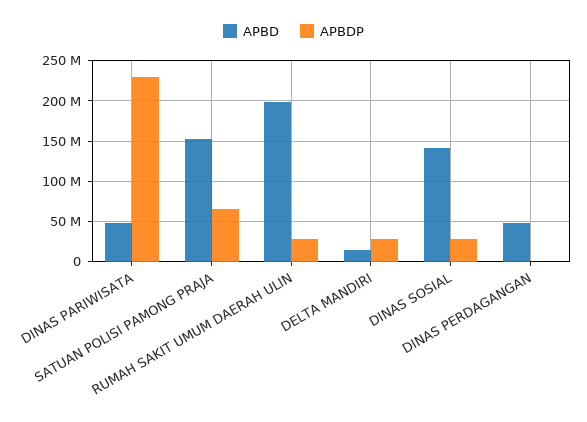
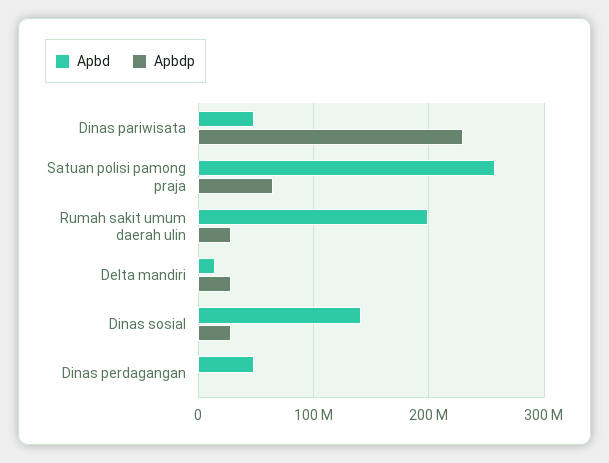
APBD, SATUAN POLISI PAMONG PRAJA: 150000000 -> 260000000

